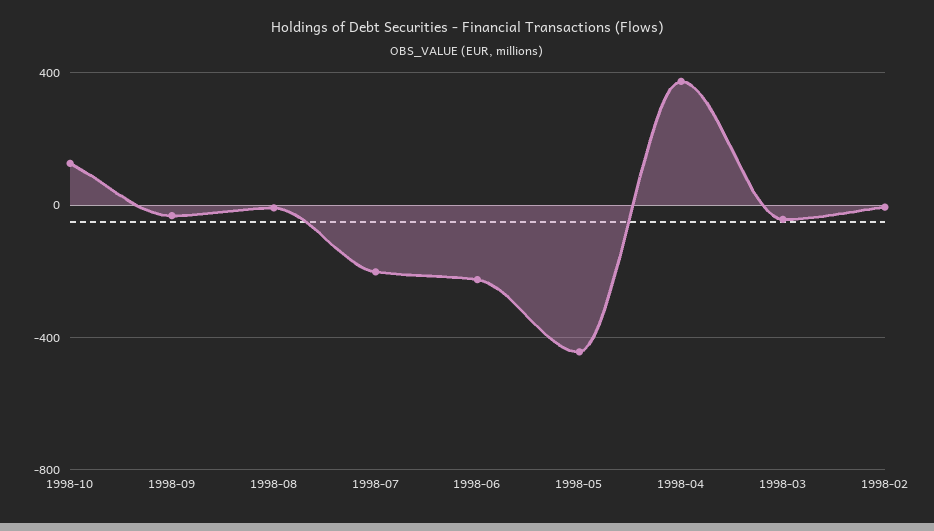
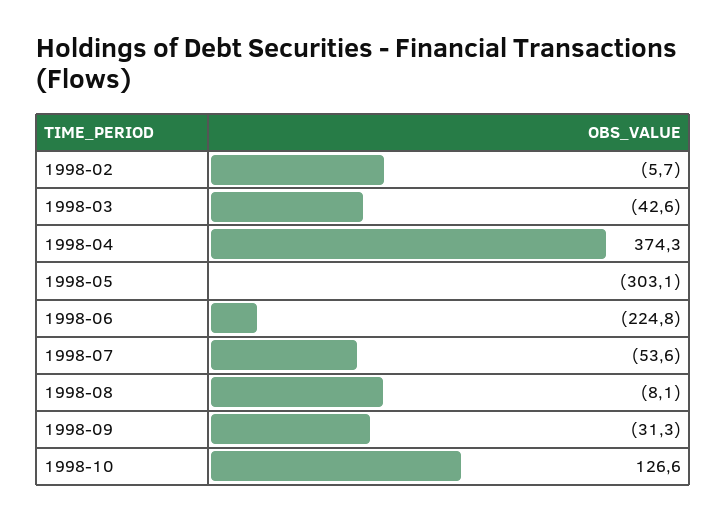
1998-07: -200 -> -53.6
1998-05: -450 -> -303.1

